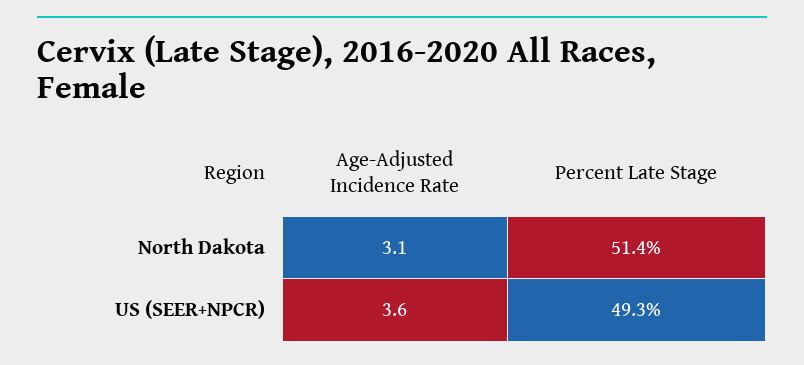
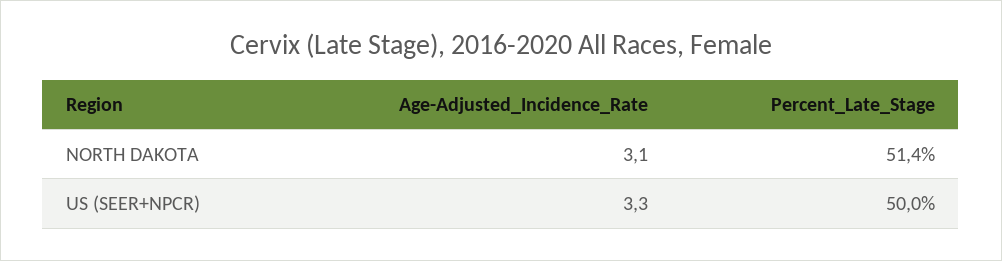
Age-Adjusted Incidence Rate, US (SEER+NPCR): 3.6 -> 3.3
Percent Late Stage, US (SEER+NPCR): 49.3 -> 50

